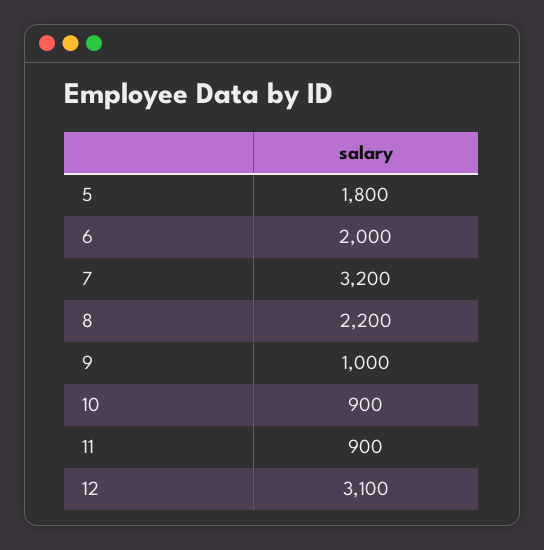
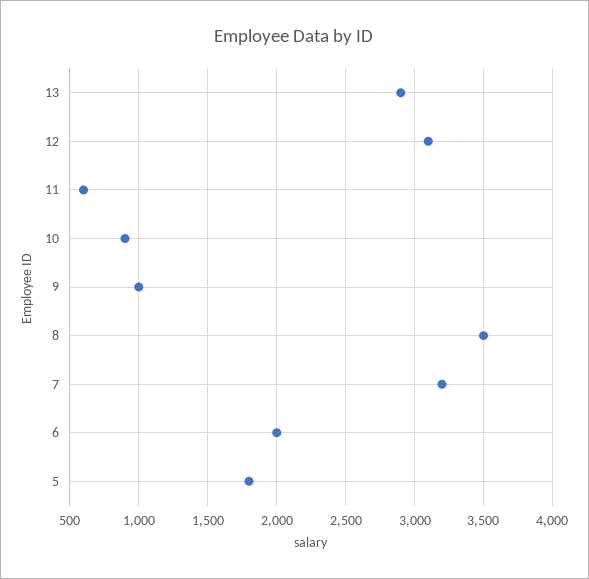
8: 2200 -> 3500
11: 900 -> 600
13: none -> 2900

